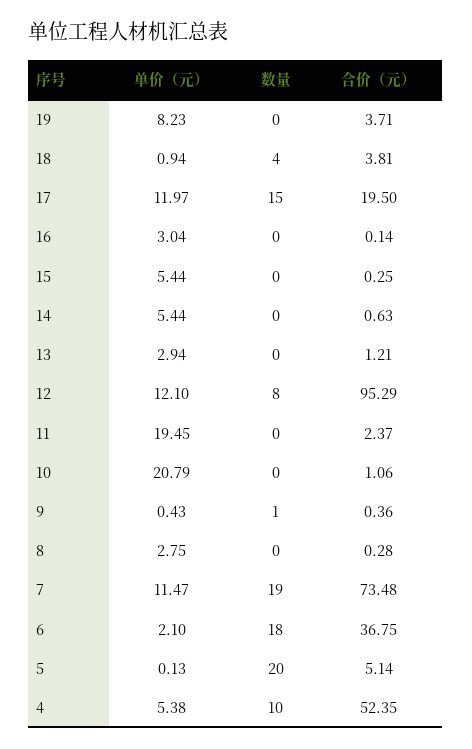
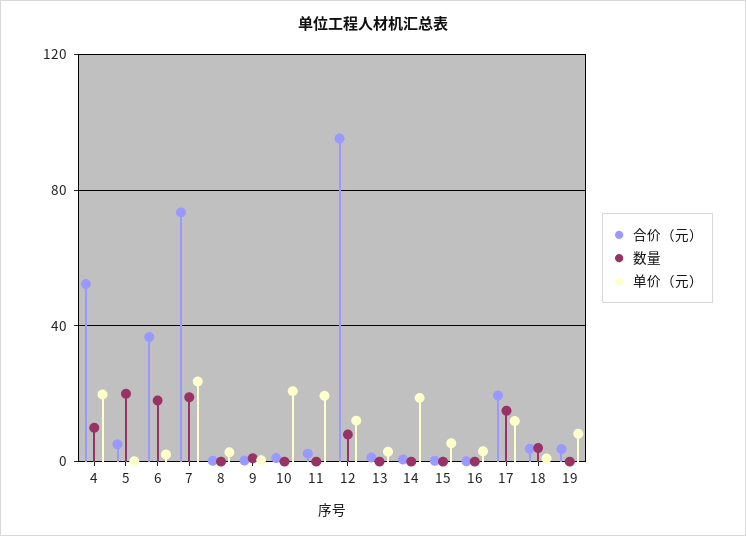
单价（元）, 14: 5.44 -> 20
单价（元）, 7: 11.47 -> 25
单价（元）, 4: 5.38 -> 20

